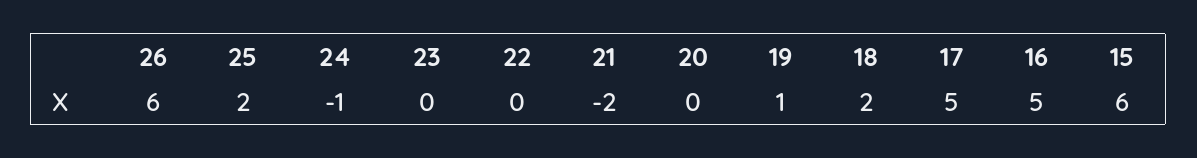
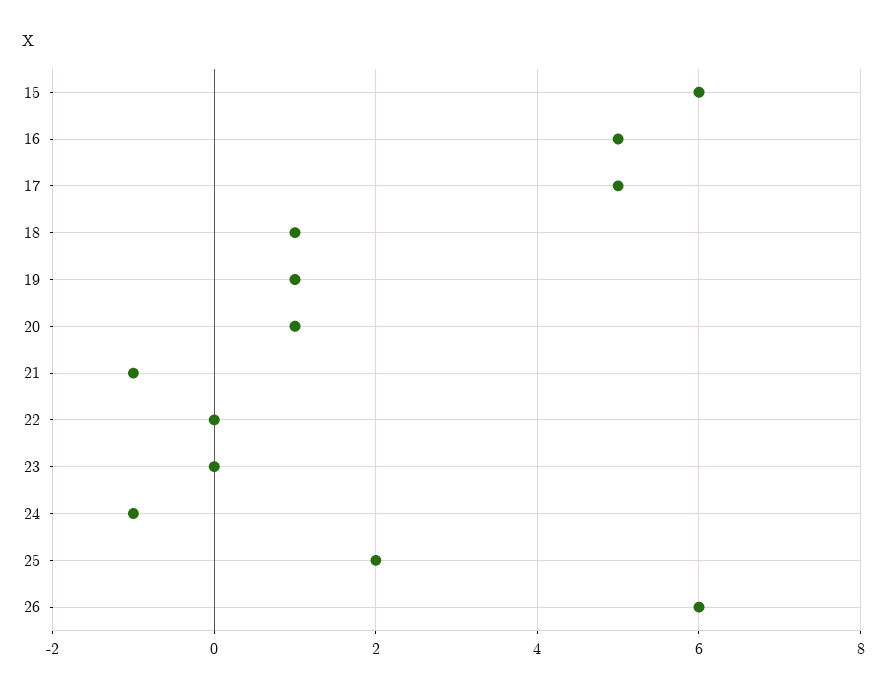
21: -2 -> -1
20: 0 -> 1
18: 2 -> 1

